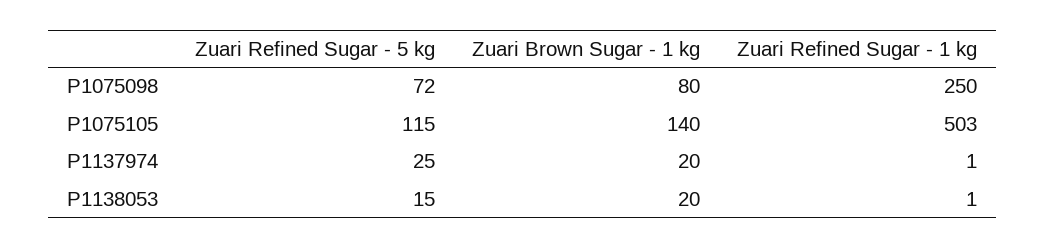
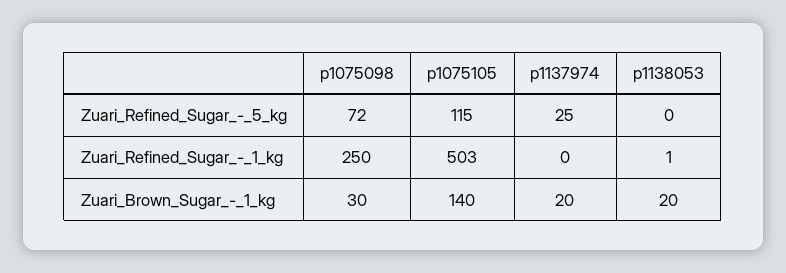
Zuari Brown Sugar - 1 kg, P1075098: 80 -> 30
Zuari Refined Sugar - 1 kg, P1137974: 1 -> 0
Zuari Refined Sugar - 5 kg, P1138053: 15 -> 0

